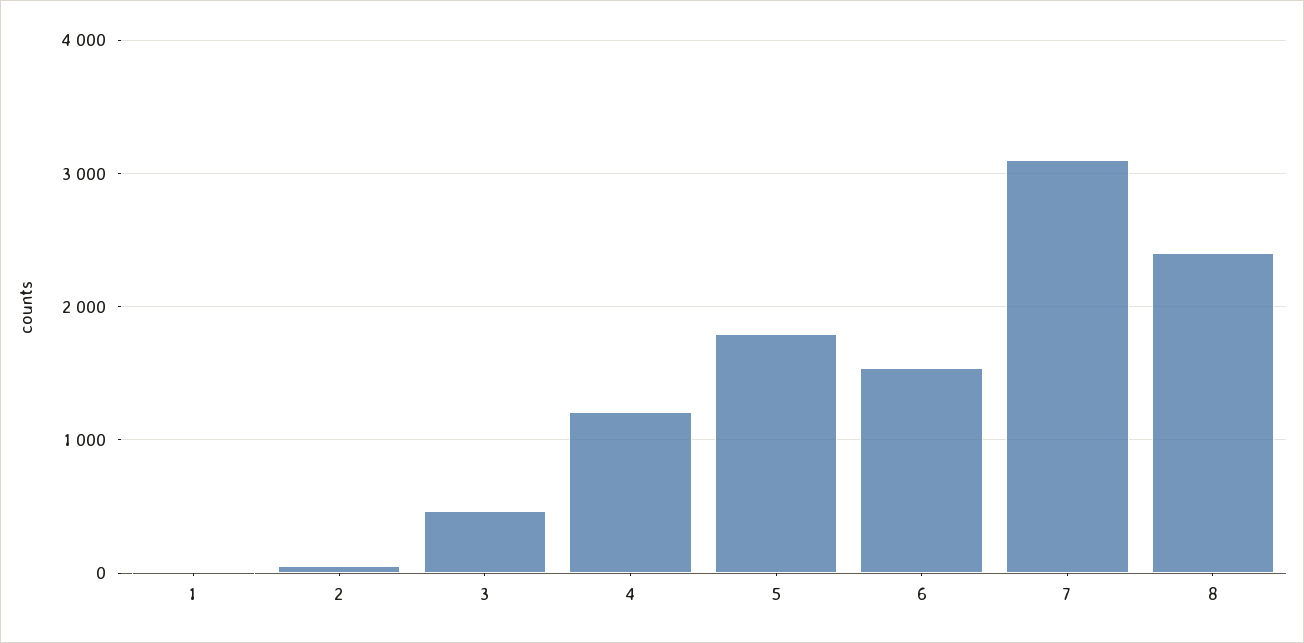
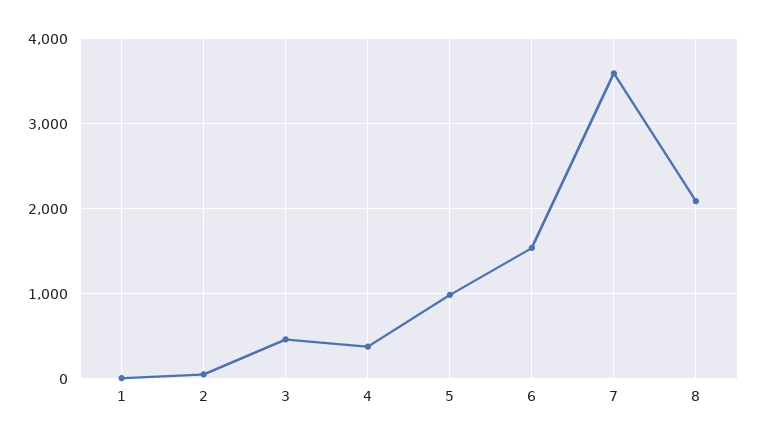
4: 1200 -> 400
5: 1800 -> 1000
7: 3100 -> 3600
8: 2400 -> 2100

